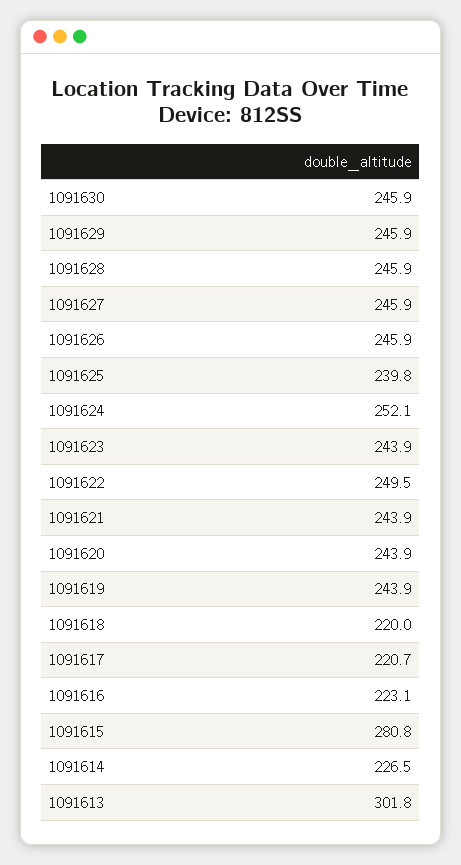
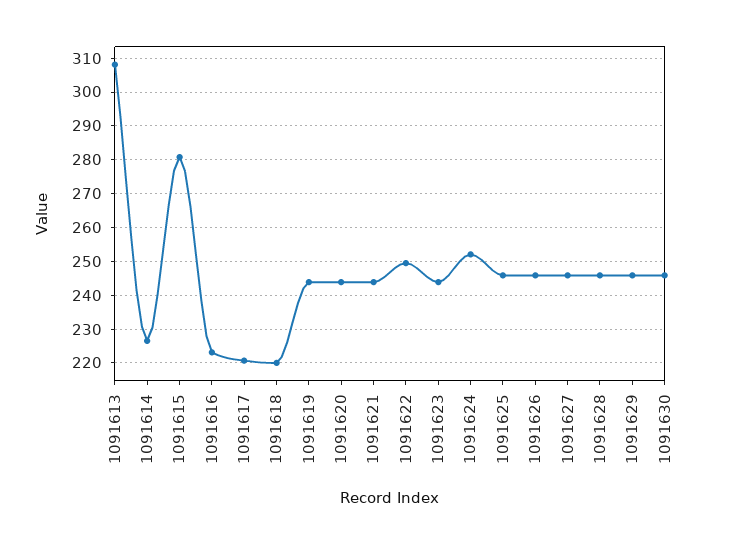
1091625: 239.8 -> 246
1091613: 301.8 -> 308

